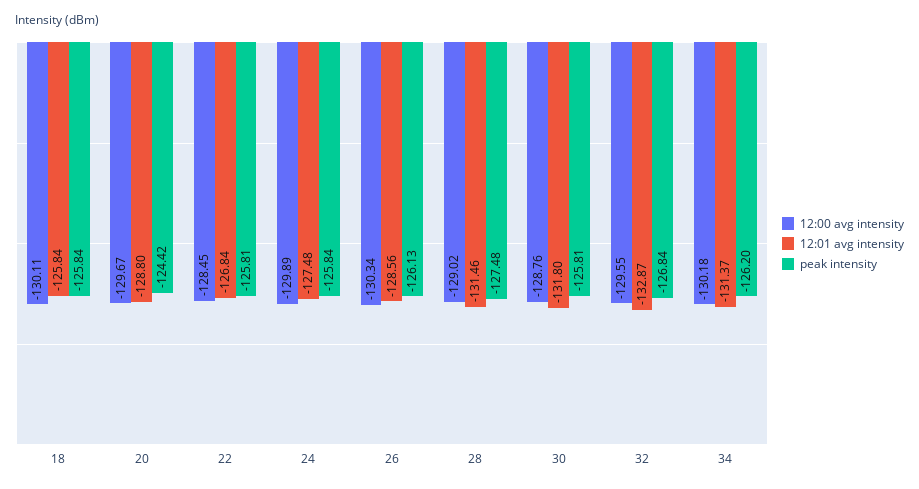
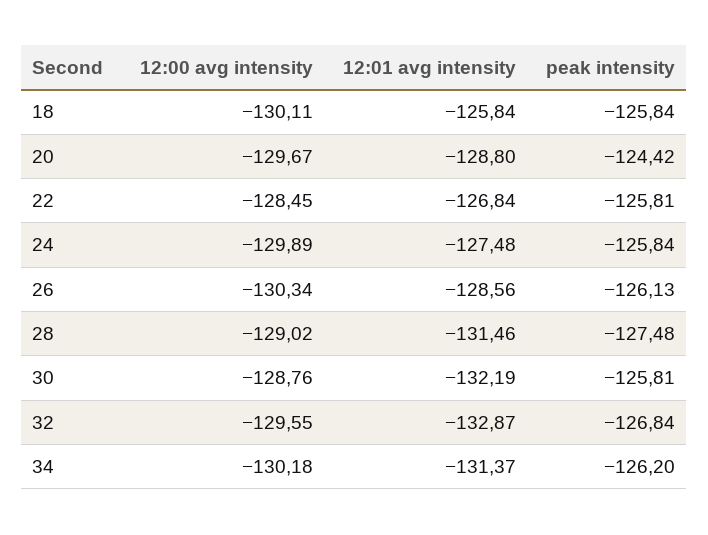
12:01 avg intensity, 30: -131.8 -> -132.19

